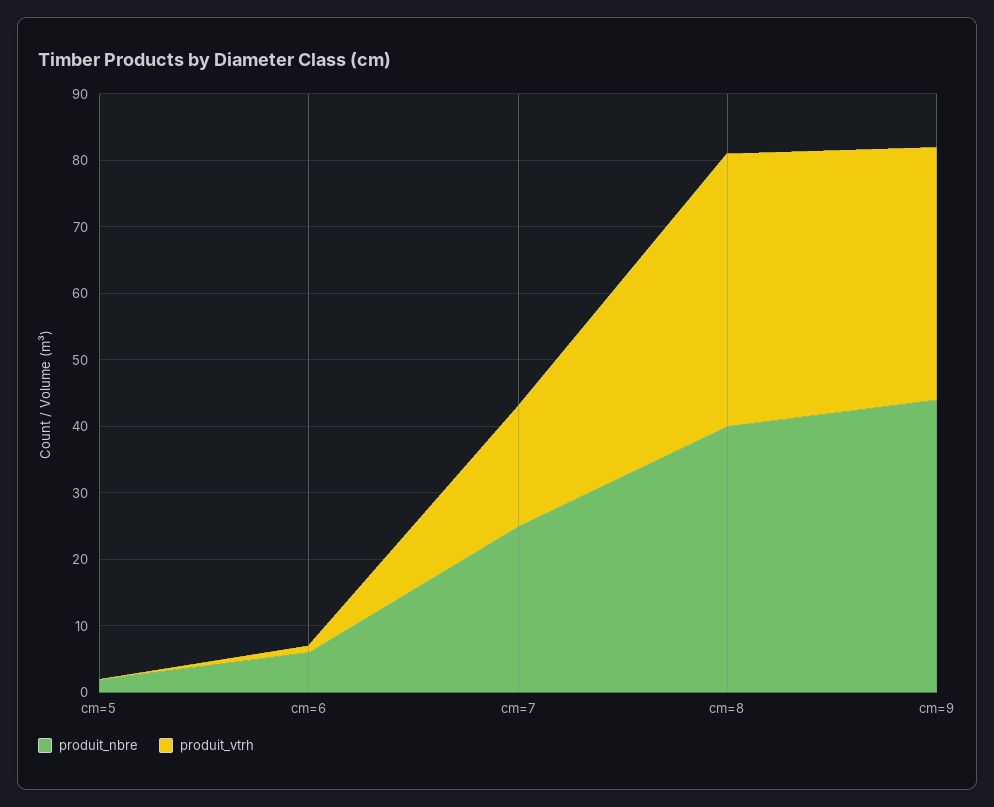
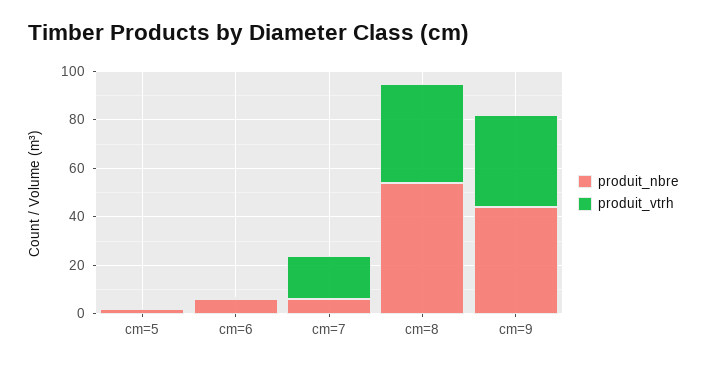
produit_nbre, cm=7: 25 -> 5
produit_nbre, cm=8: 40 -> 55

